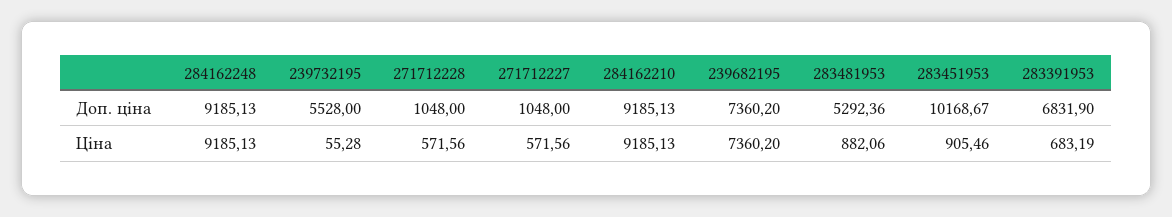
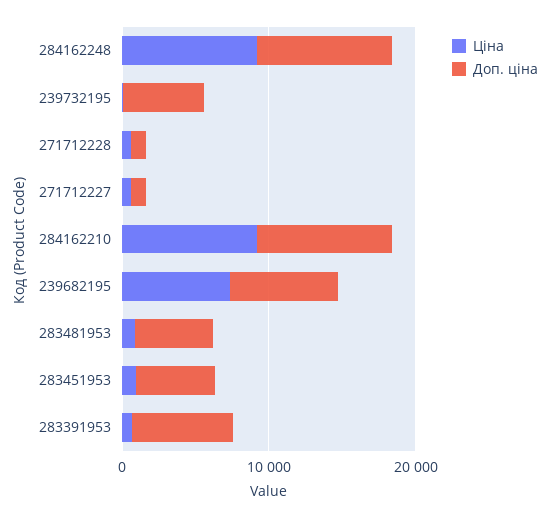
Доп. ціна, 283451953: 10168.67 -> 6000

